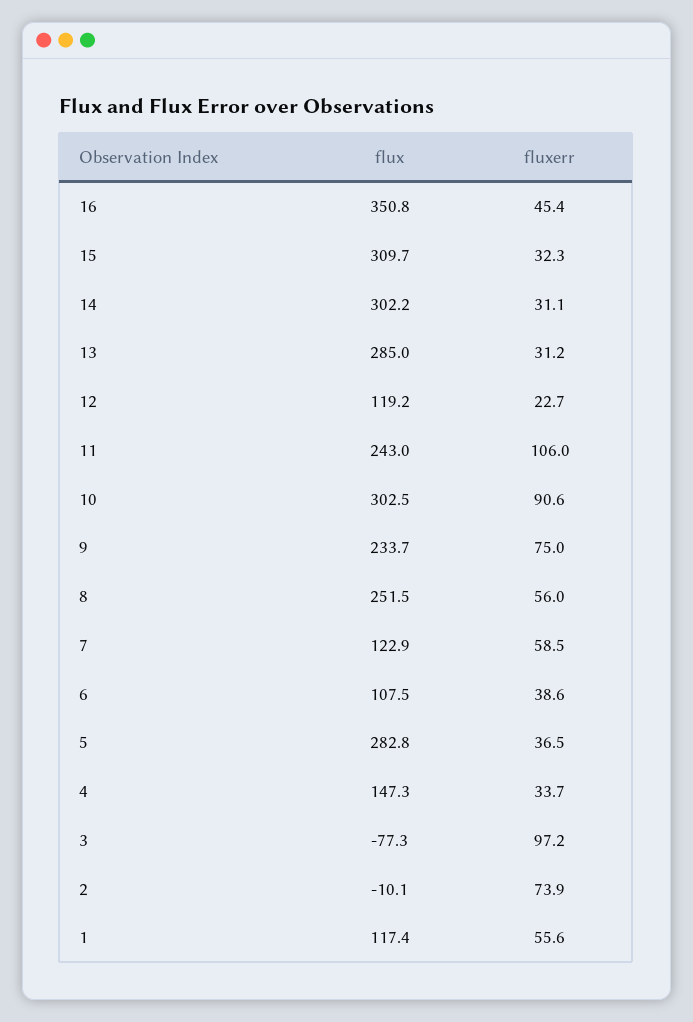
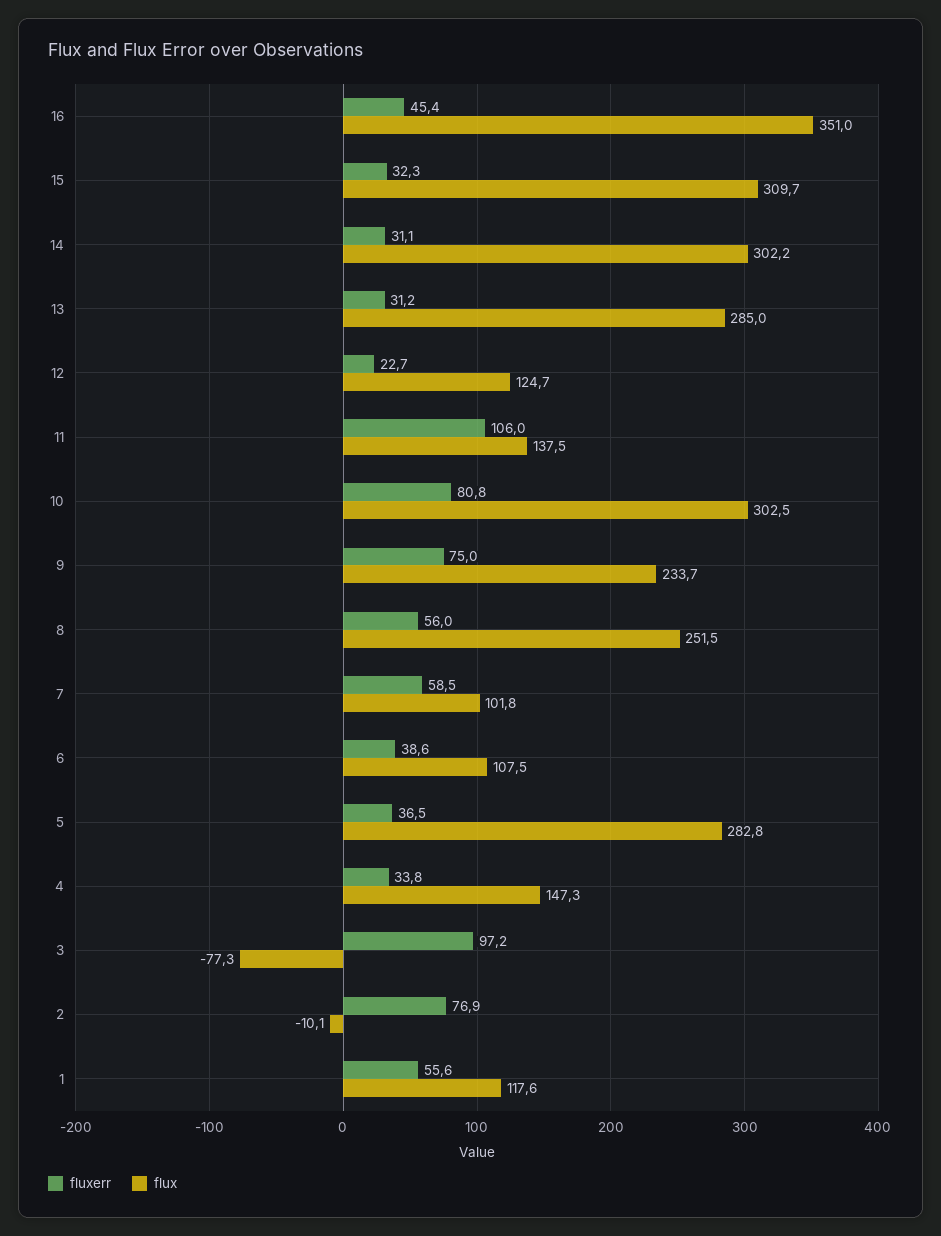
flux, 16: 350.8 -> 351
flux, 12: 119.2 -> 124.7
flux, 11: 243 -> 137.5
fluxerr, 10: 90.6 -> 80.8
flux, 7: 122.9 -> 101.8
fluxerr, 4: 33.7 -> 33.8
fluxerr, 2: 73.9 -> 76.9
flux, 1: 117.4 -> 117.6

